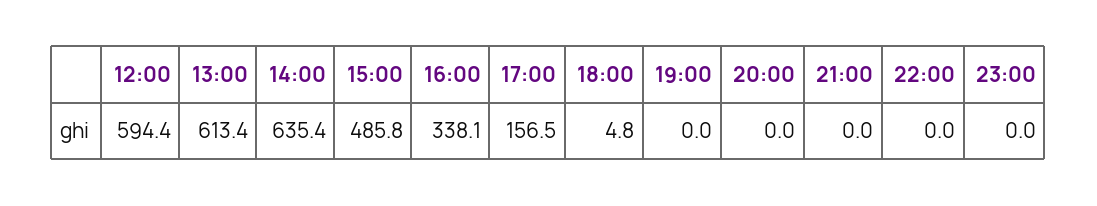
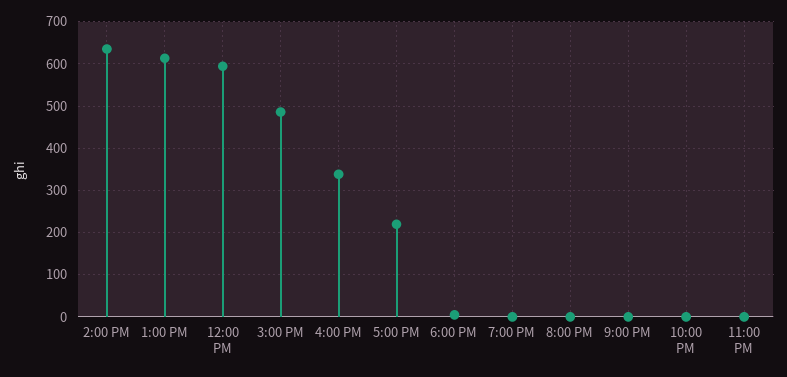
17:00: 156.5 -> 220

